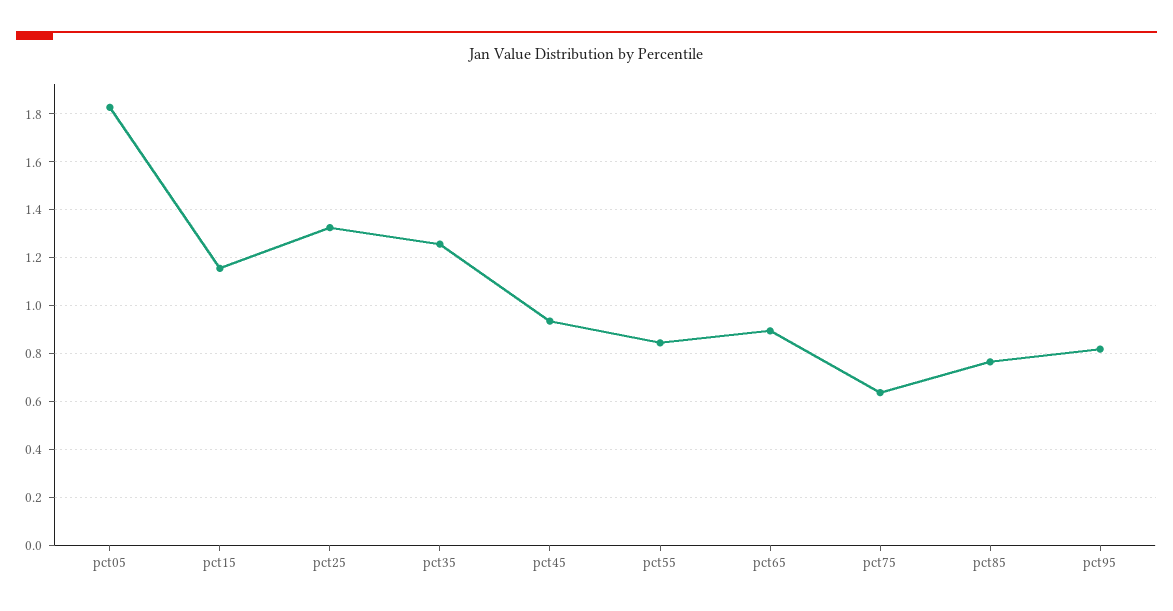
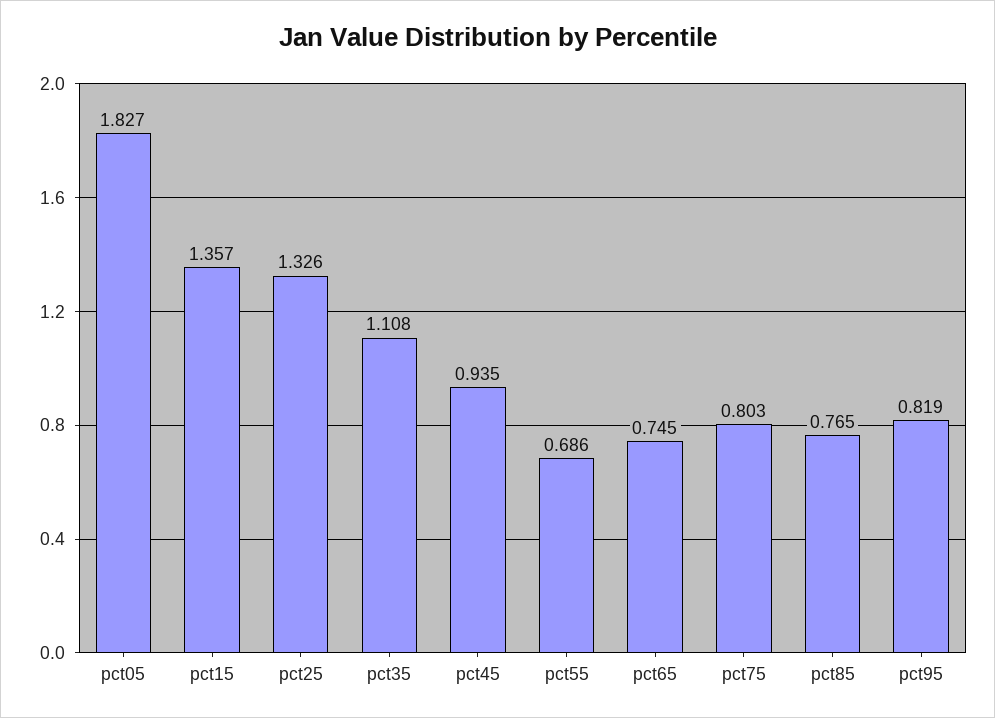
pct15: 1.15 -> 1.357
pct35: 1.25 -> 1.108
pct55: 0.85 -> 0.686
pct65: 0.9 -> 0.745
pct75: 0.65 -> 0.803

